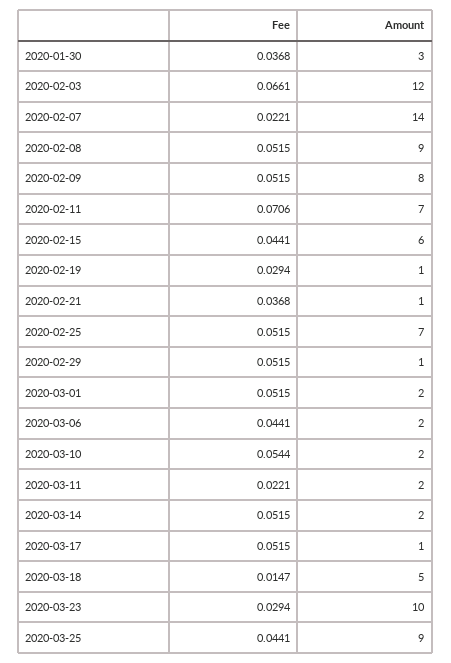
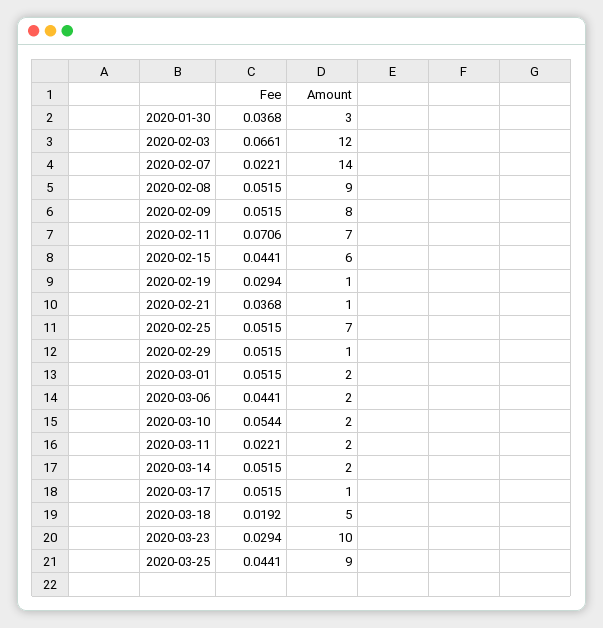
Fee, 2020-03-18: 0.0147 -> 0.0192

